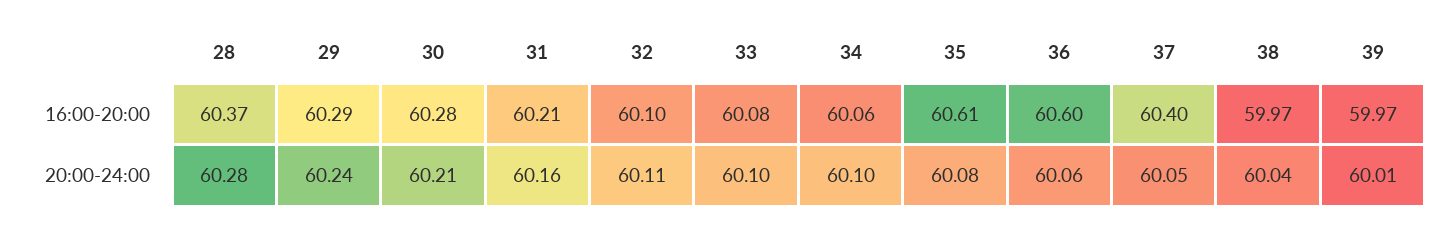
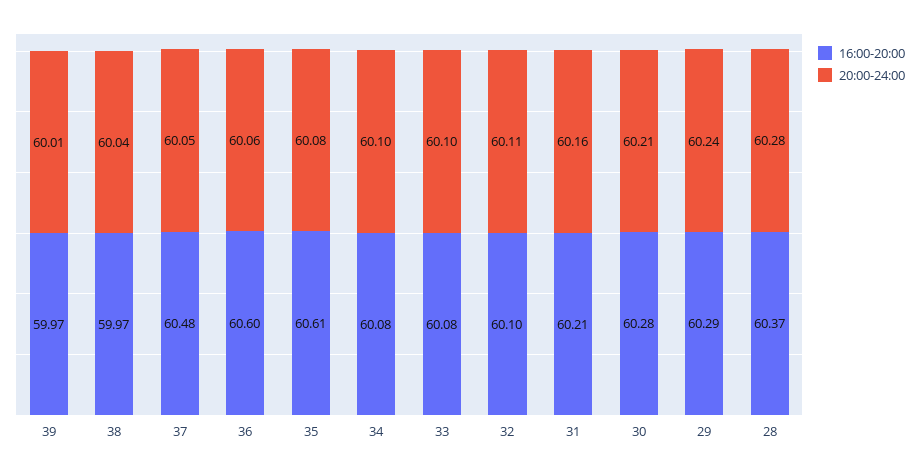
16:00-20:00, 34: 60.06 -> 60.08
16:00-20:00, 37: 60.4 -> 60.48

